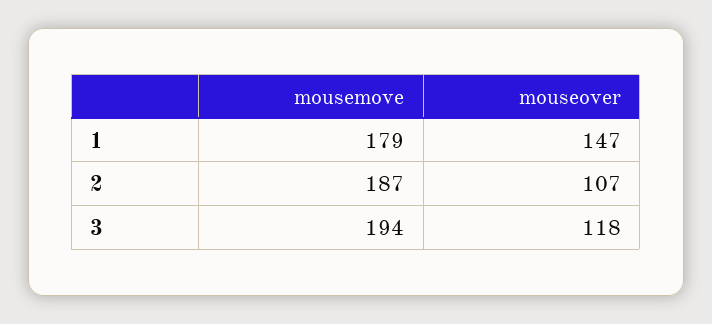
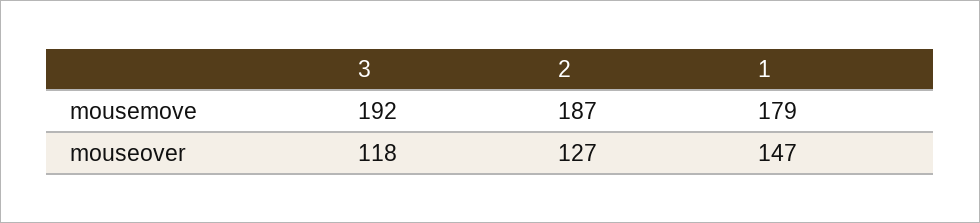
mouseover, 2: 107 -> 127
mousemove, 3: 194 -> 192

